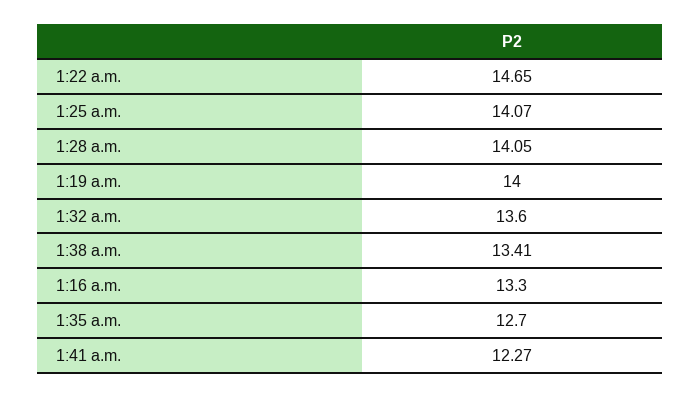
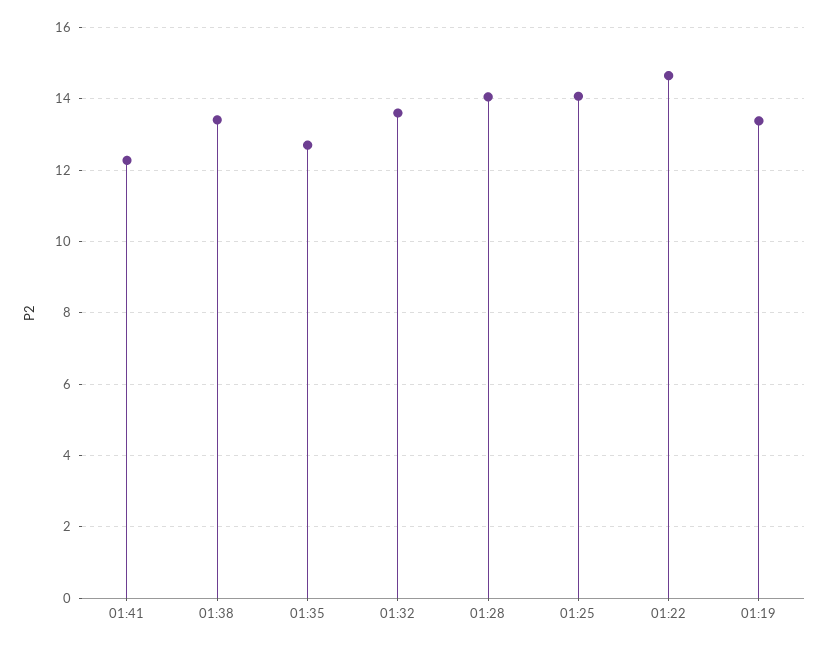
1:19 a.m.: 14 -> 13.4
1:16 a.m.: 13.3 -> none

